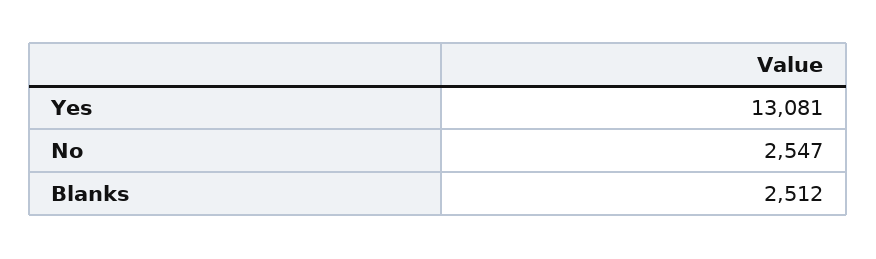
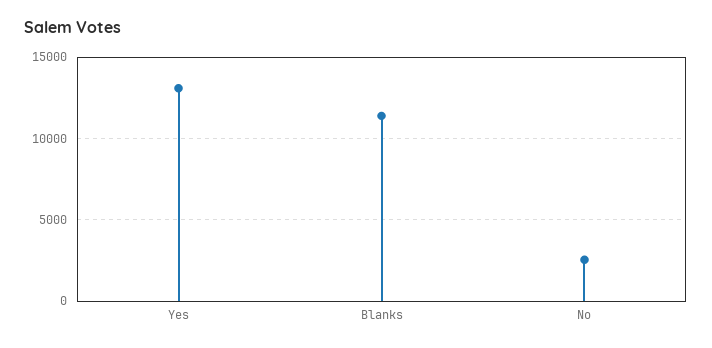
Blanks: 2512 -> 11500

